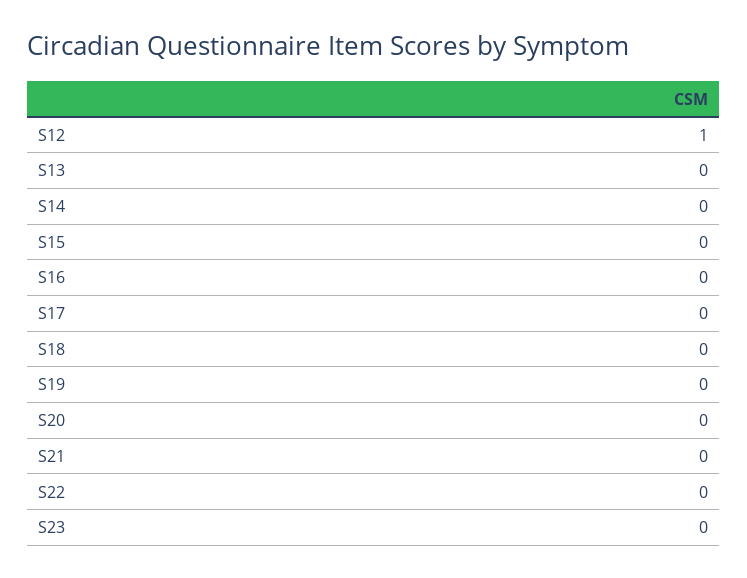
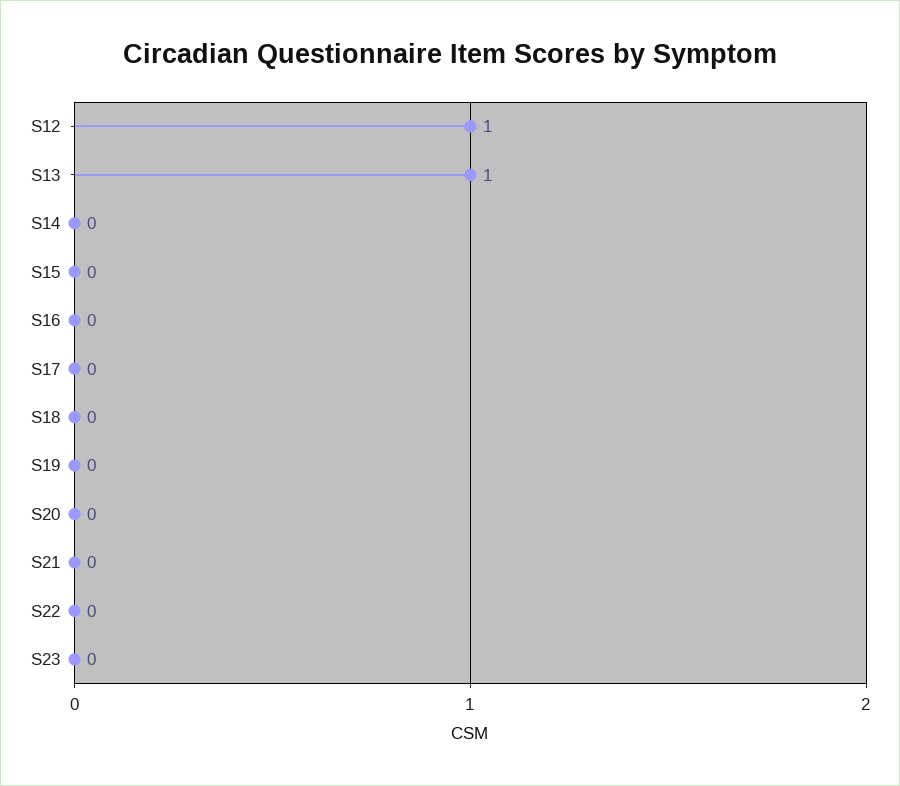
S13: 0 -> 1

